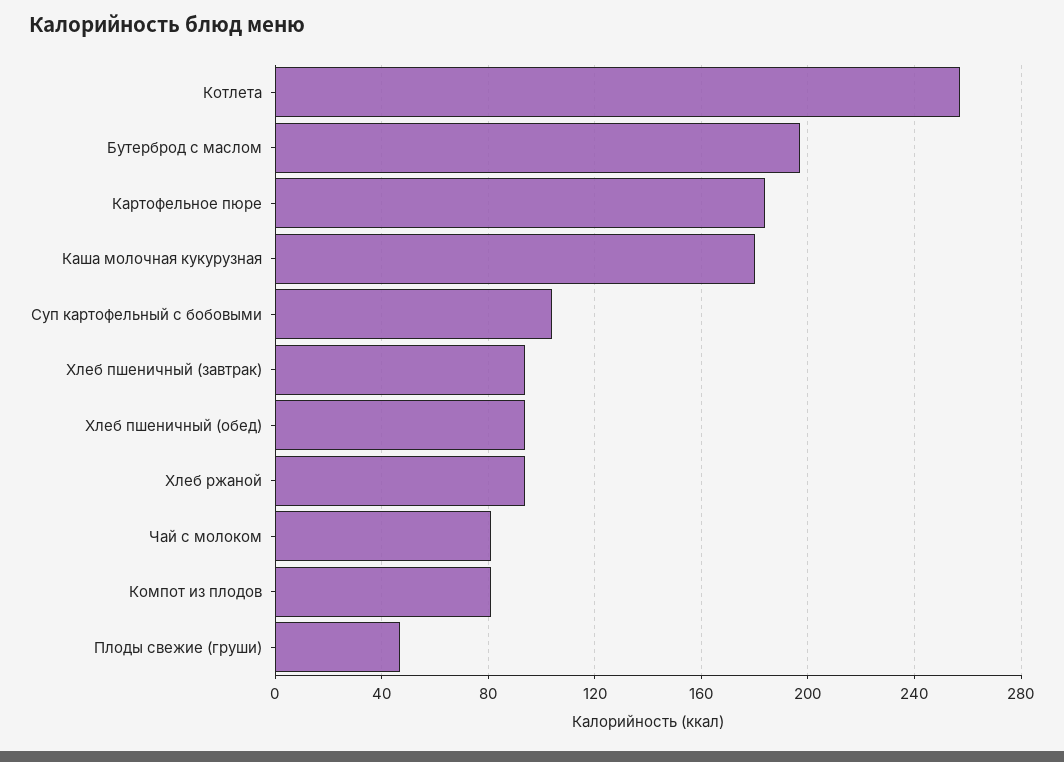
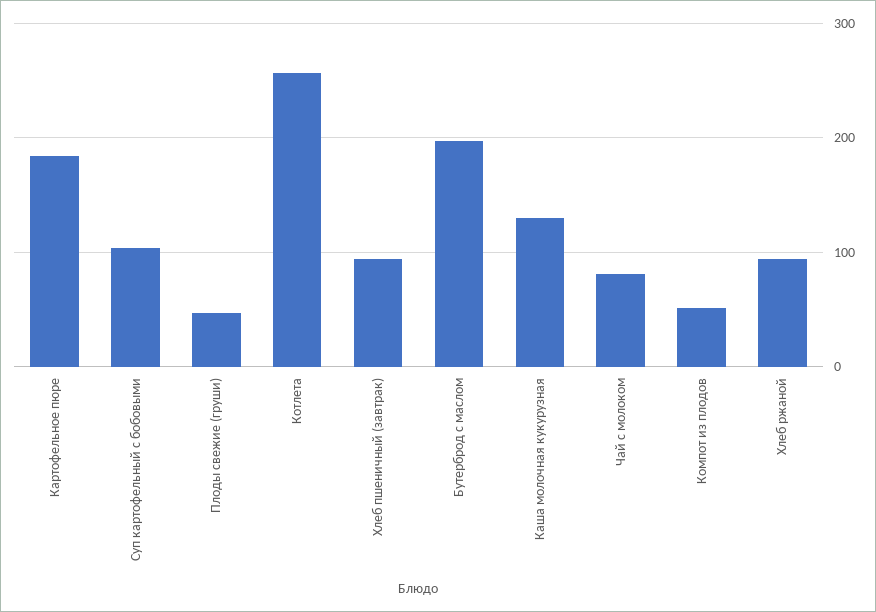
Каша молочная кукурузная: 180 -> 130
Хлеб пшеничный (обед): 95 -> none
Компот из плодов: 80 -> 50

